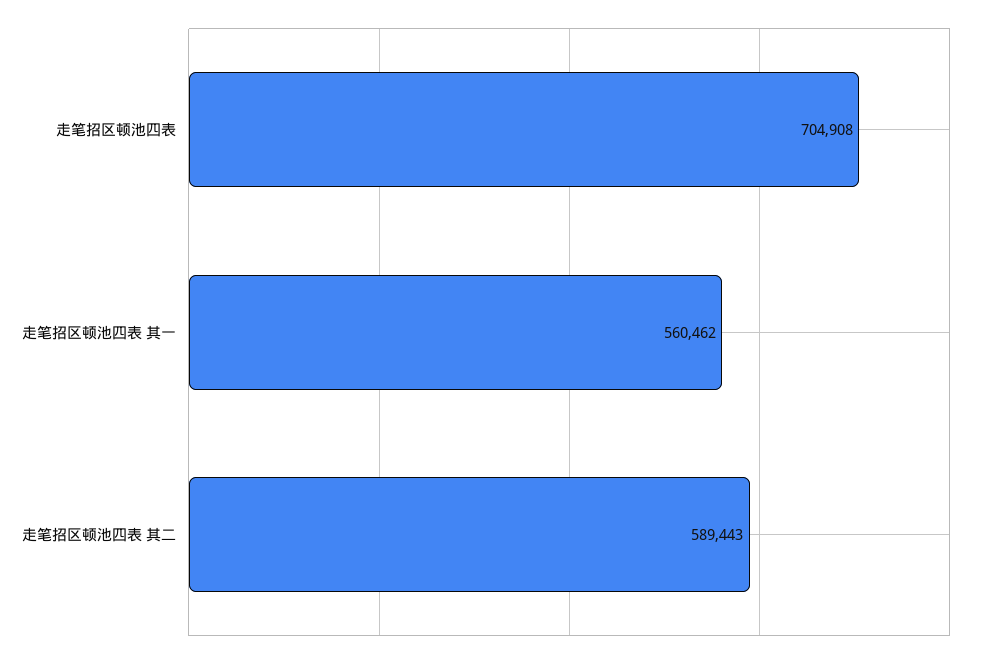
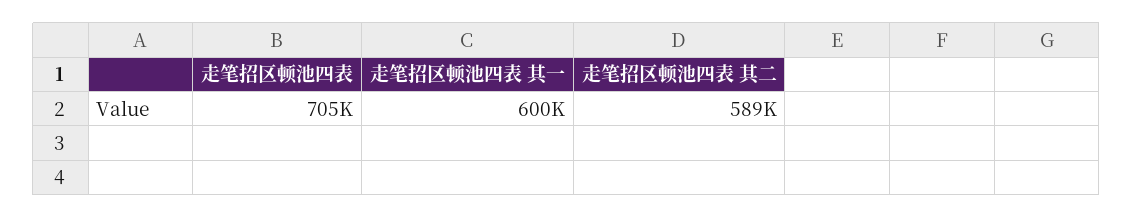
走笔招区顿池四表 其一: 560462 -> 600000

